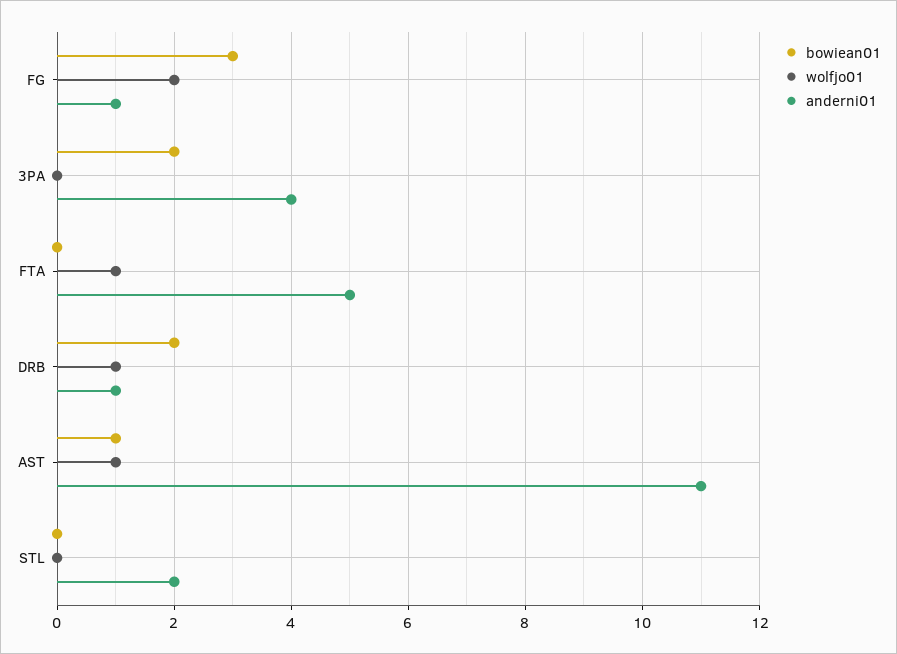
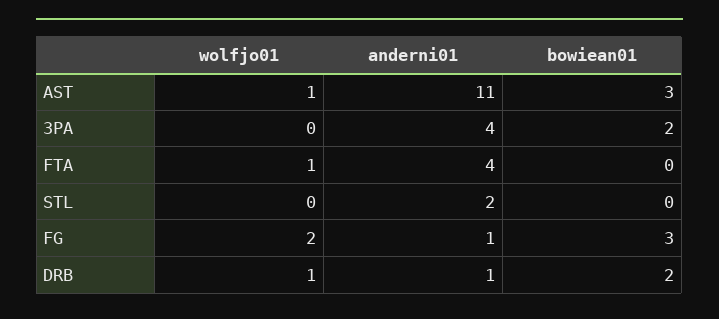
anderni01, FTA: 5 -> 4
bowiean01, AST: 1 -> 3

